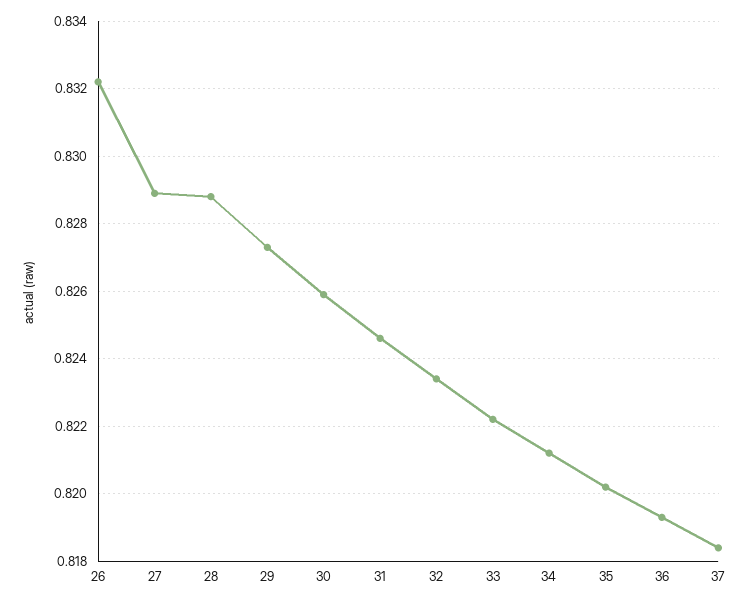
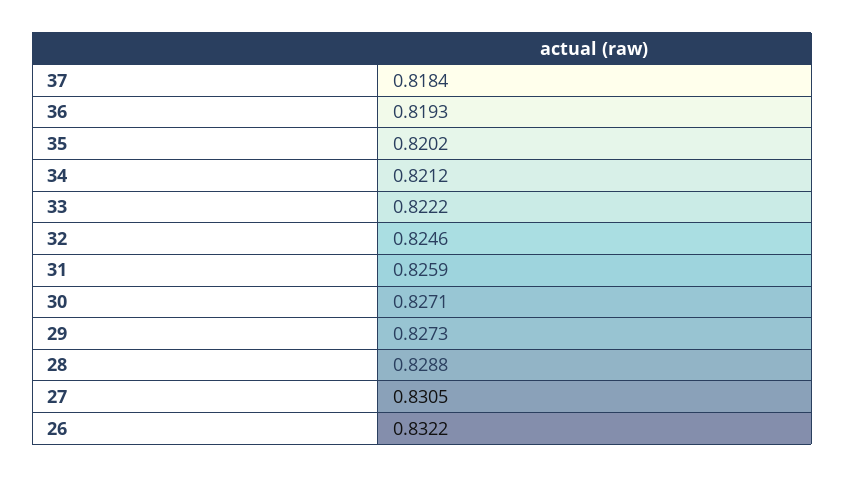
27: 0.829 -> 0.8305
30: 0.826 -> 0.8271
31: 0.8245 -> 0.8259
32: 0.8235 -> 0.8246

